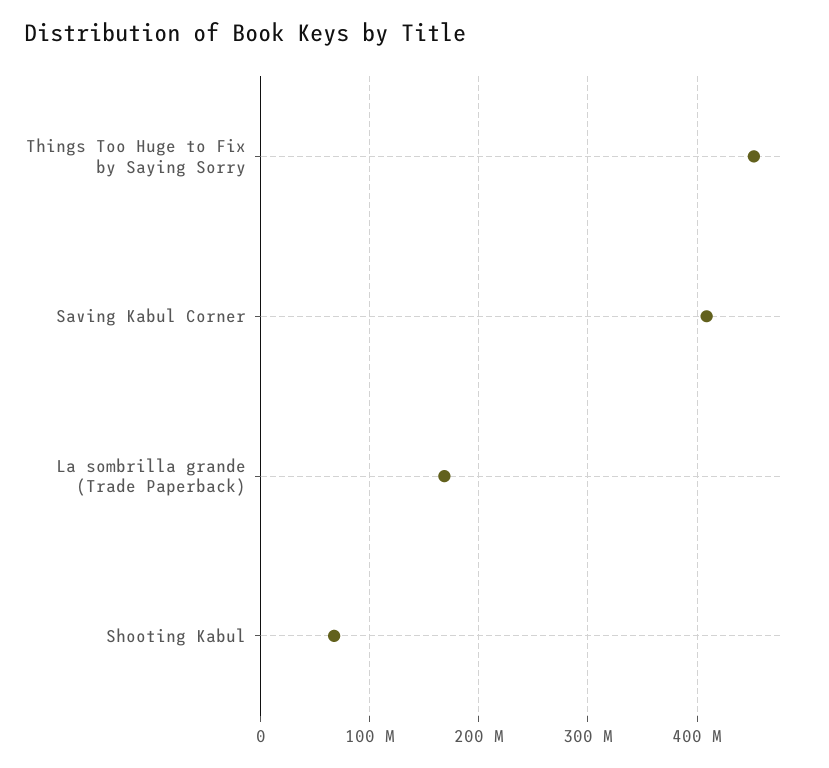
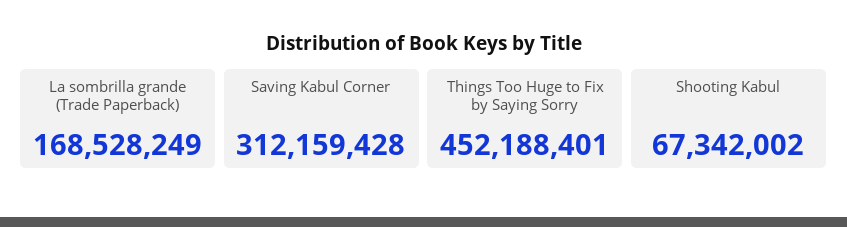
Saving Kabul Corner: 410000000 -> 312159428

